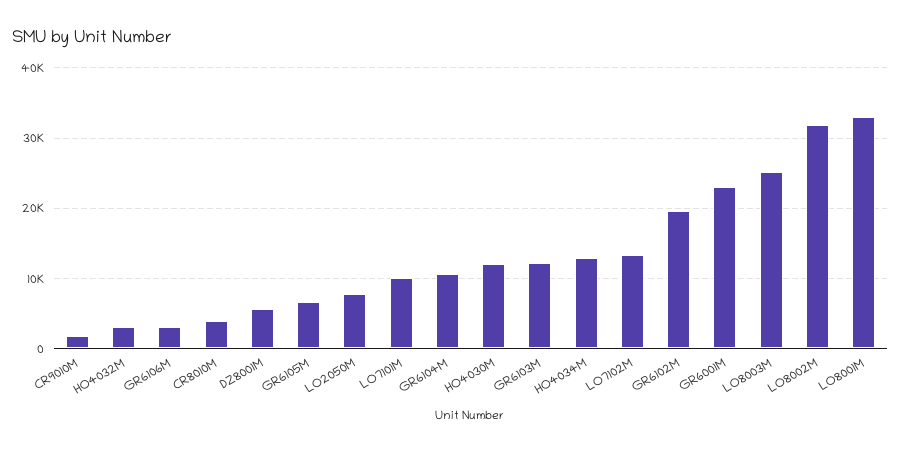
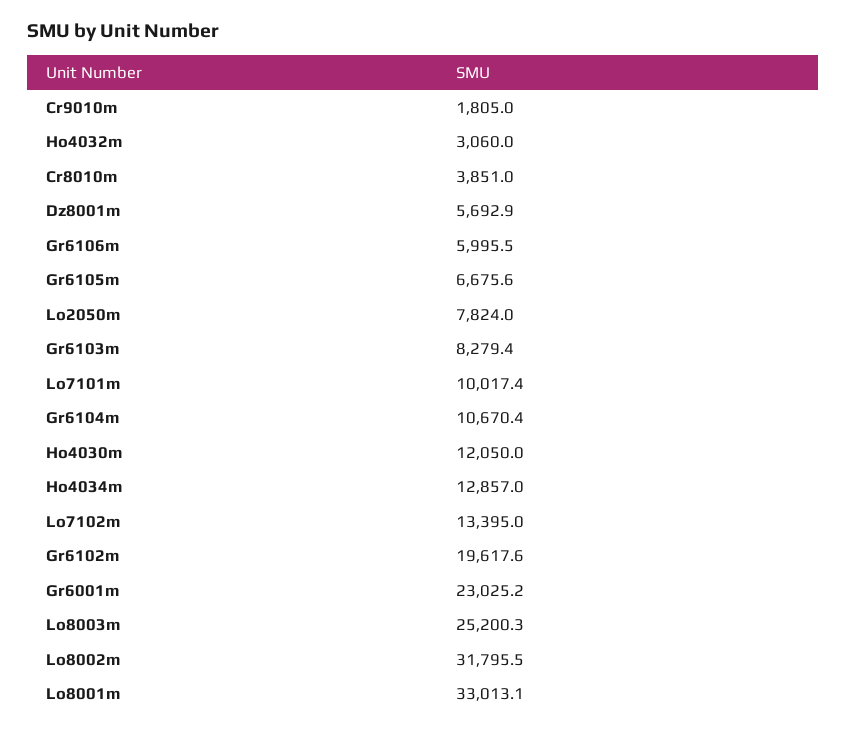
GR6106M: 3000 -> 5995.5
GR6103M: 12000 -> 8279.4

